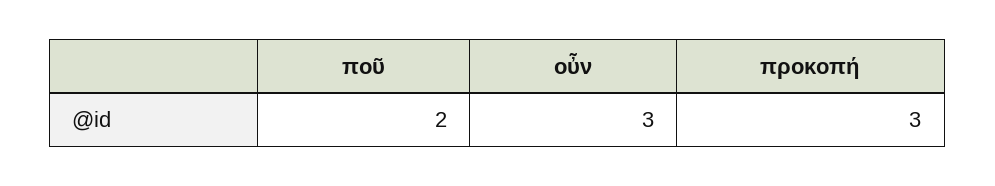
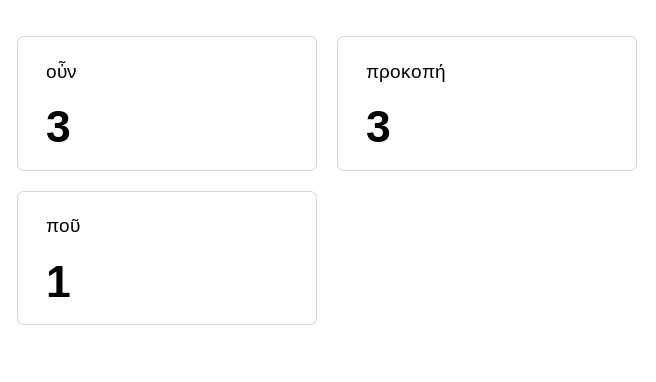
ποῦ: 2 -> 1

